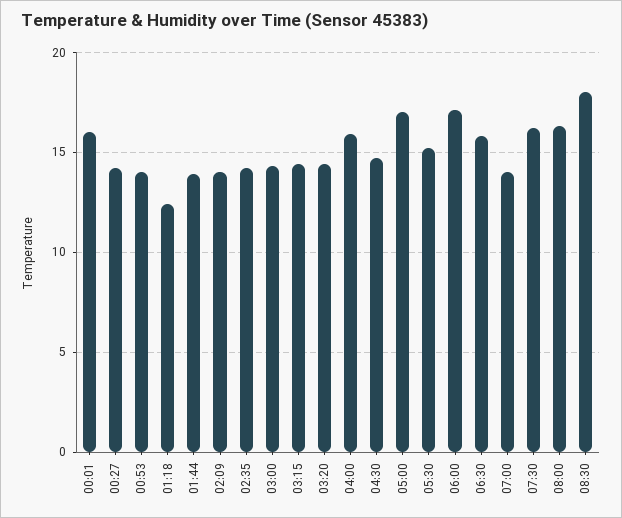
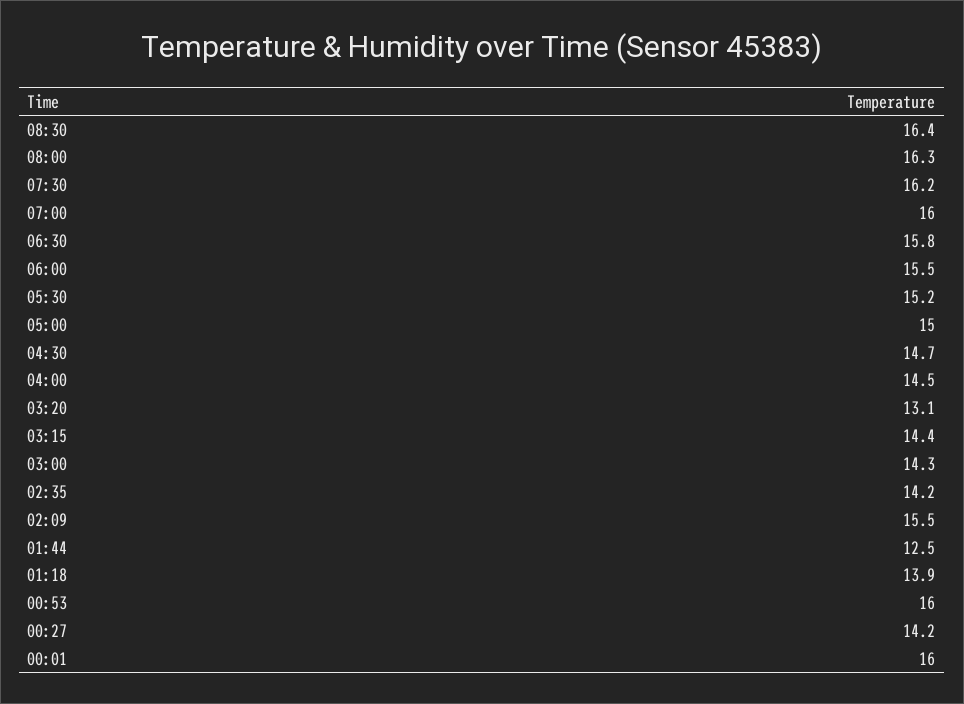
00:53: 14 -> 16
01:18: 12.5 -> 13.9
01:44: 14 -> 12.5
02:09: 14 -> 15.5
03:20: 14.5 -> 13.1
04:00: 16 -> 14.5
05:00: 17 -> 15
06:00: 17 -> 15.5
07:00: 14 -> 16
08:30: 18 -> 16.4

